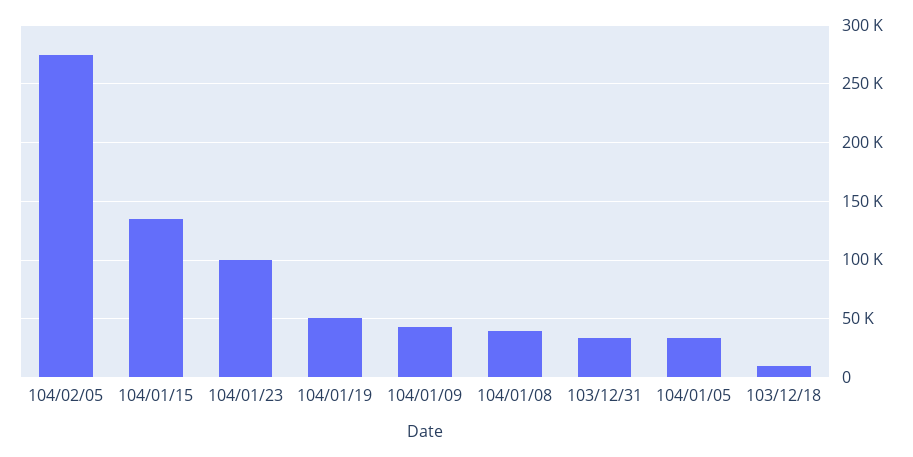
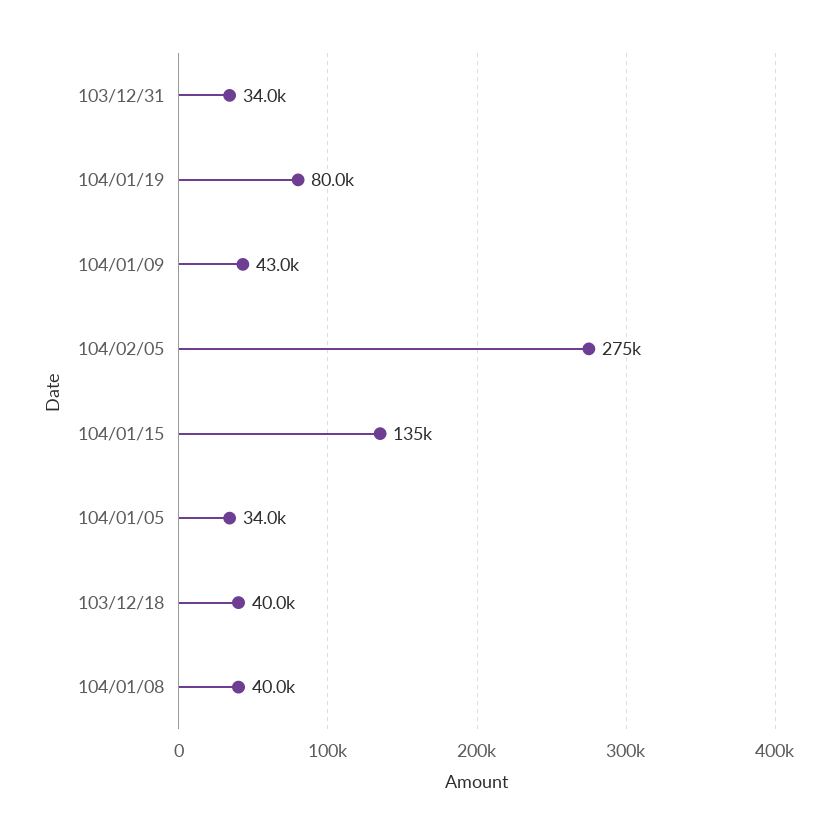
104/01/23: 100000 -> none
104/01/19: 50000 -> 80000
103/12/18: 10000 -> 40000

